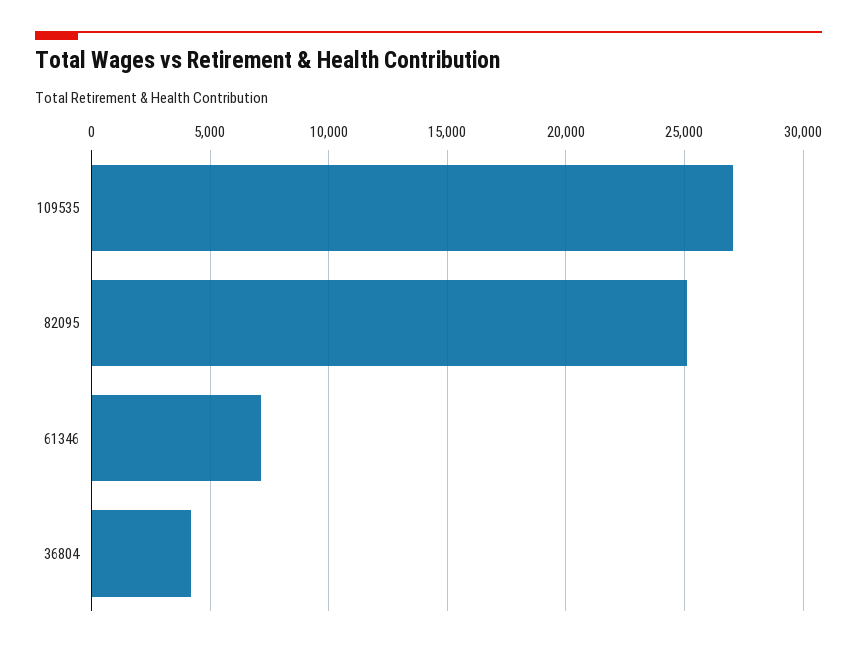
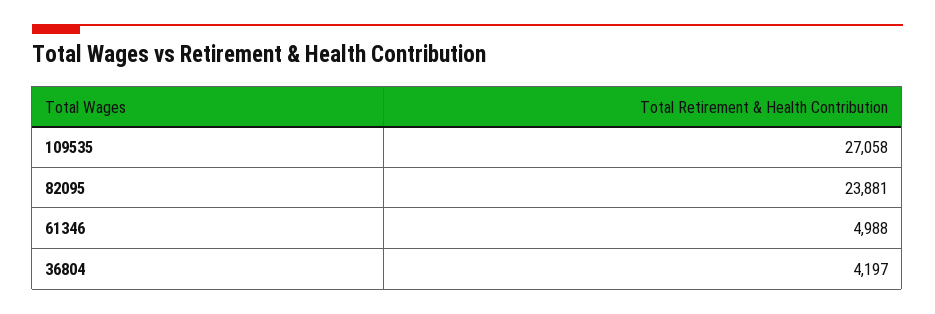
82095: 25000 -> 23881
61346: 7000 -> 4988

